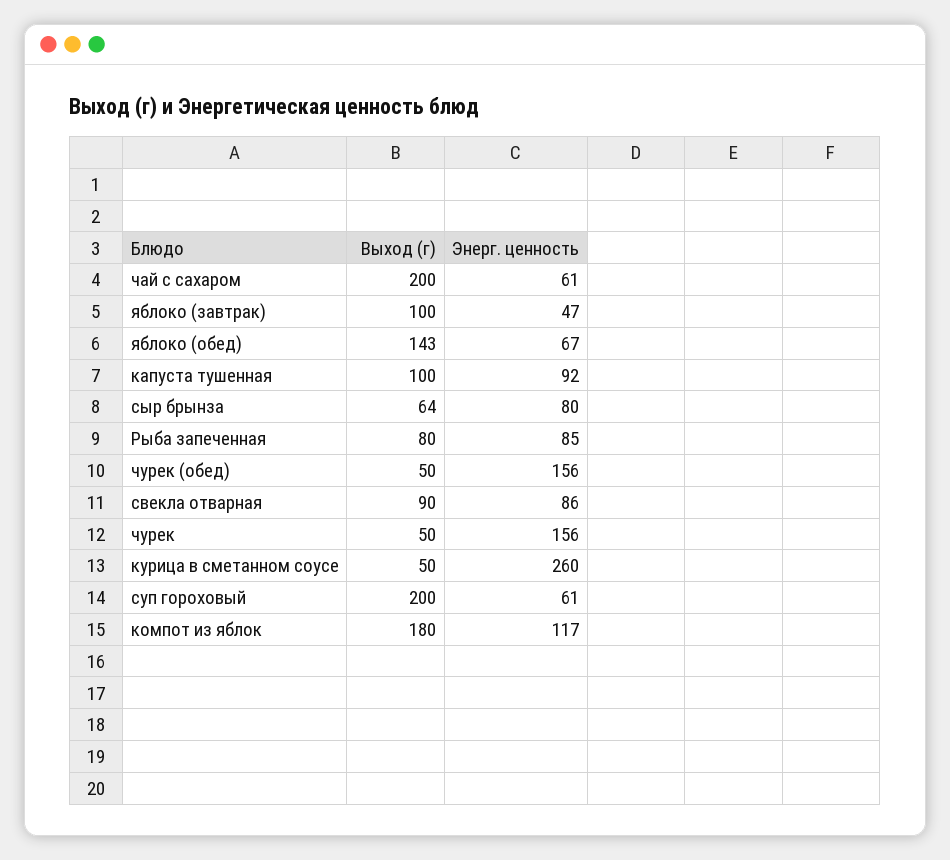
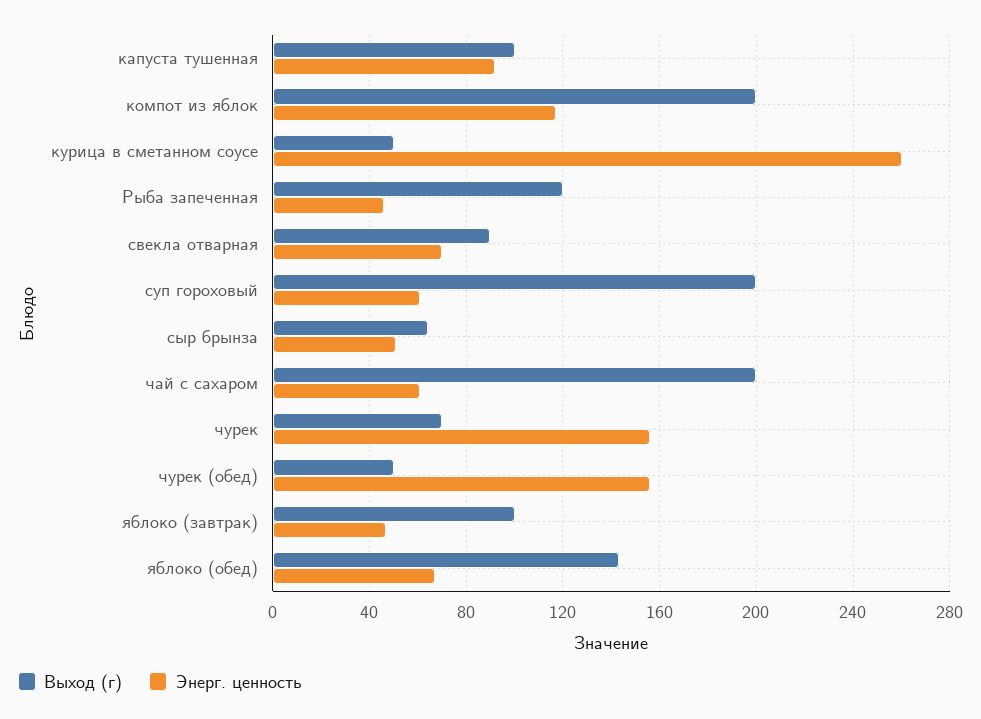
Энерг. ценность, сыр брынза: 80 -> 50
Выход (г), Рыба запеченная: 80 -> 120
Энерг. ценность, Рыба запеченная: 85 -> 45
Энерг. ценность, свекла отварная: 86 -> 70
Выход (г), чурек: 50 -> 70
Выход (г), компот из яблок: 180 -> 200

